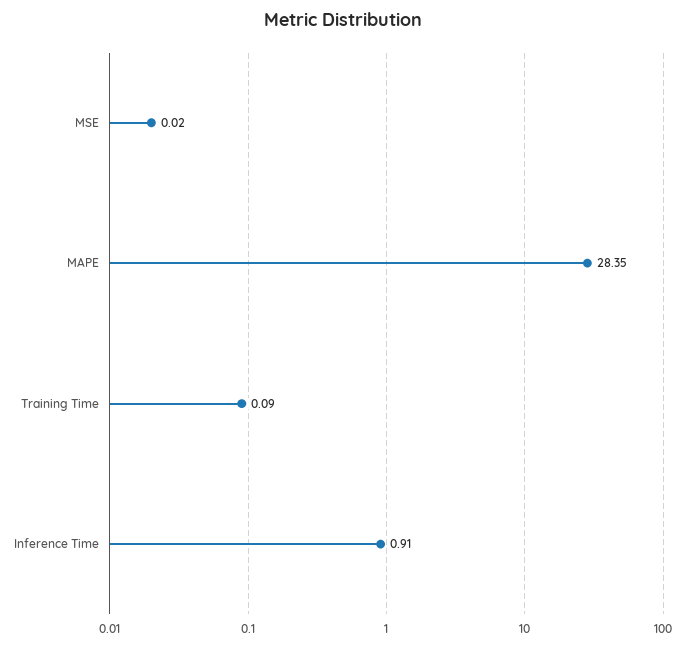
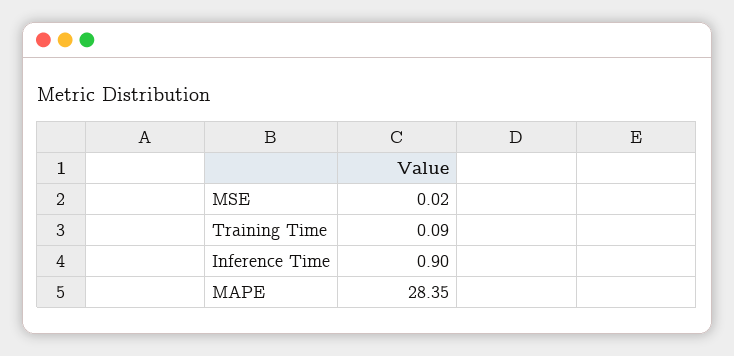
Inference Time: 0.91 -> 0.9

